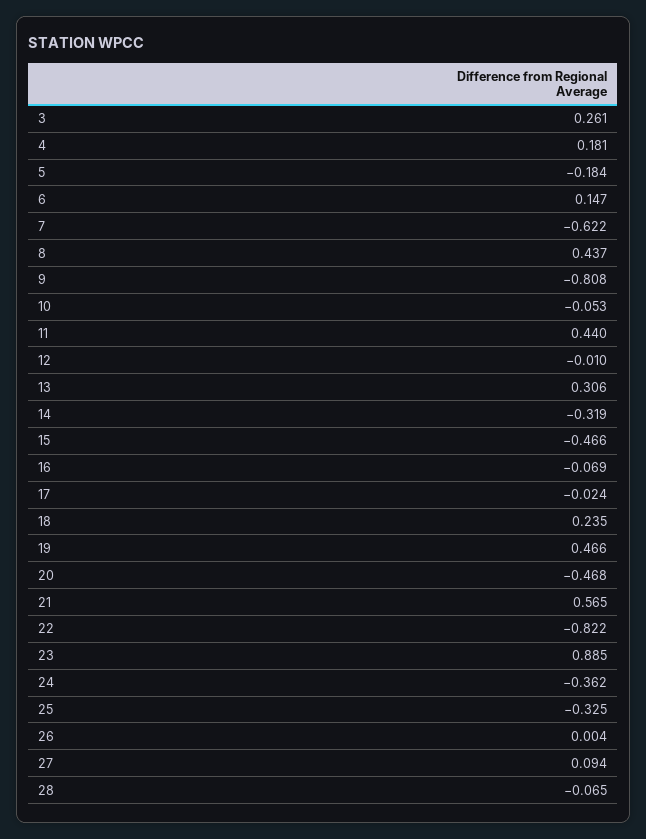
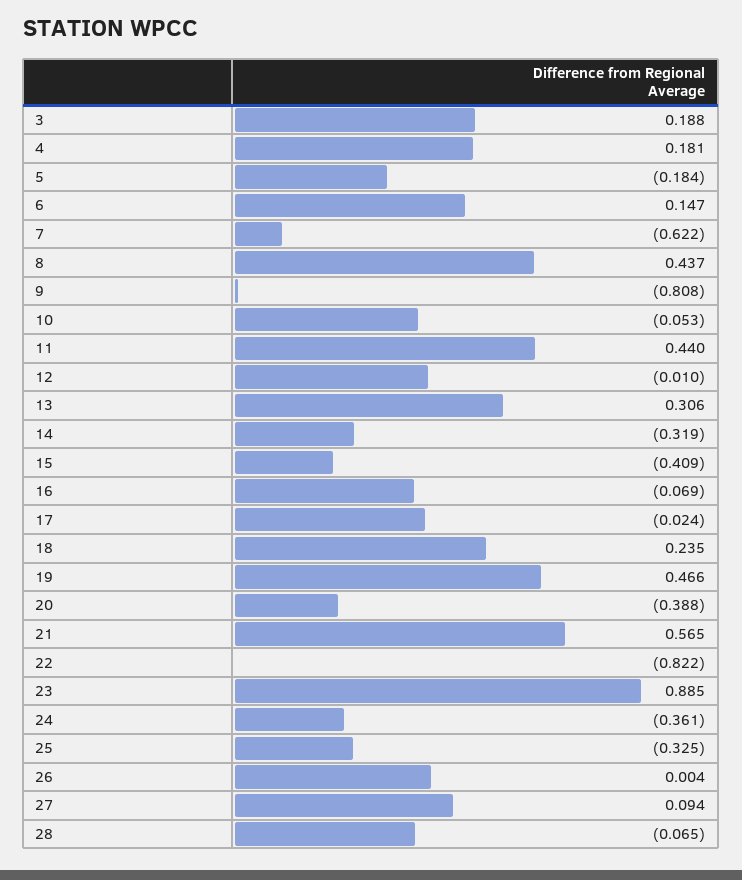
3: 0.261 -> 0.188
15: -0.466 -> -0.409
20: -0.468 -> -0.388
24: -0.362 -> -0.361

